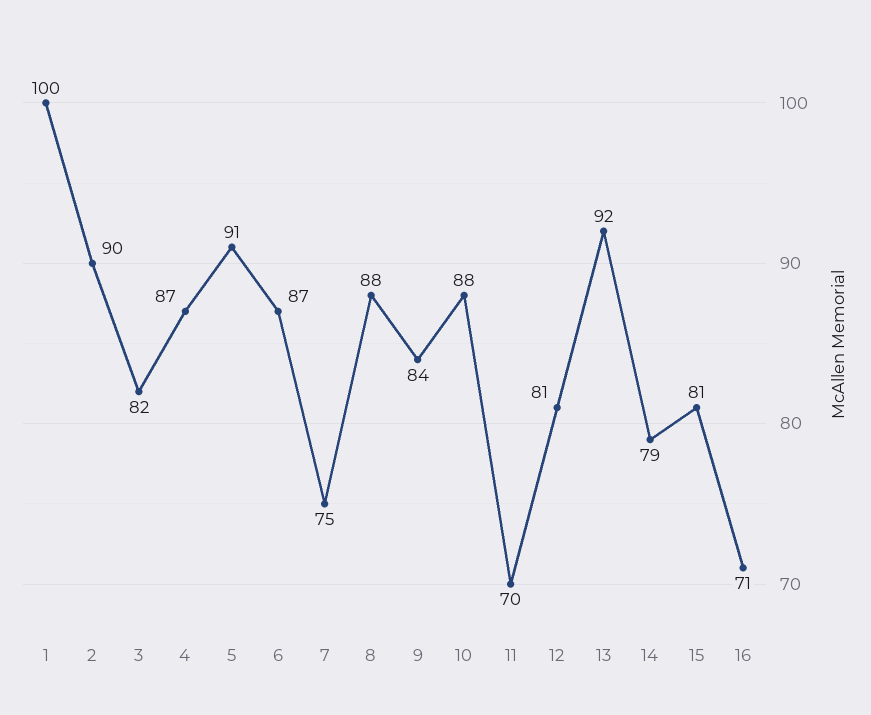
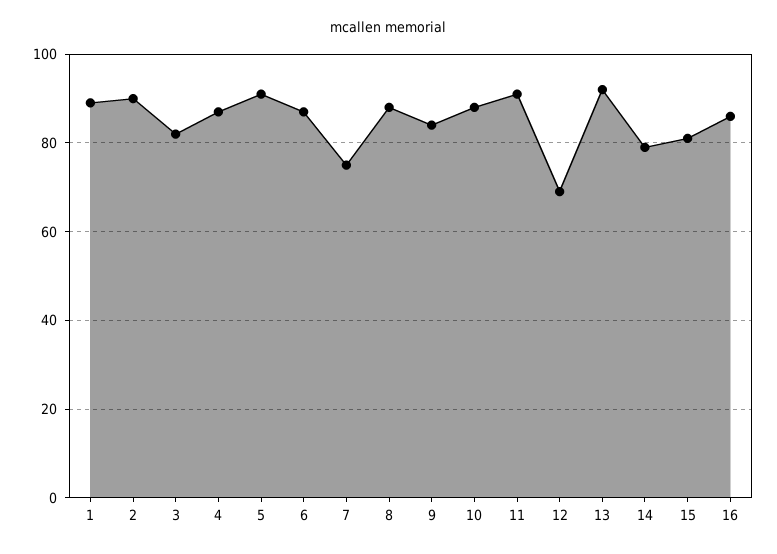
1: 100 -> 90
11: 70 -> 90
12: 81 -> 70
16: 71 -> 85

